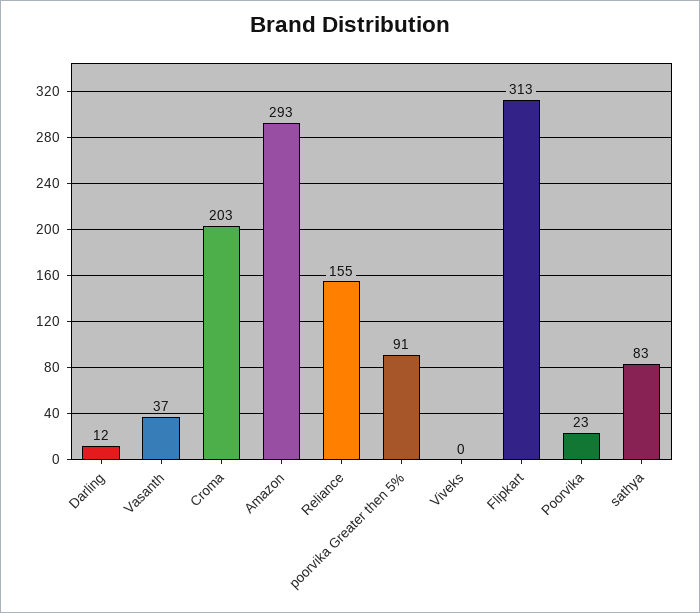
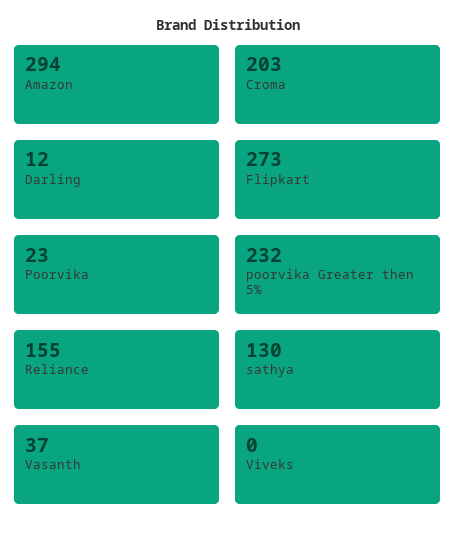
Amazon: 293 -> 294
poorvika Greater then 5%: 91 -> 232
Flipkart: 313 -> 273
sathya: 83 -> 130

